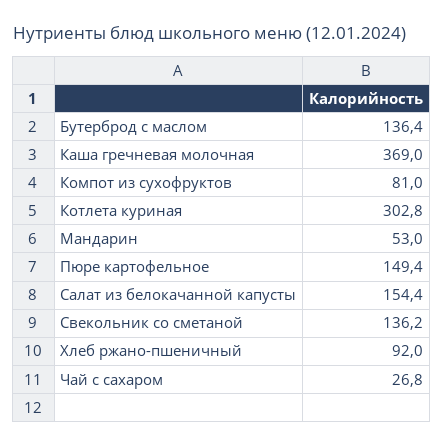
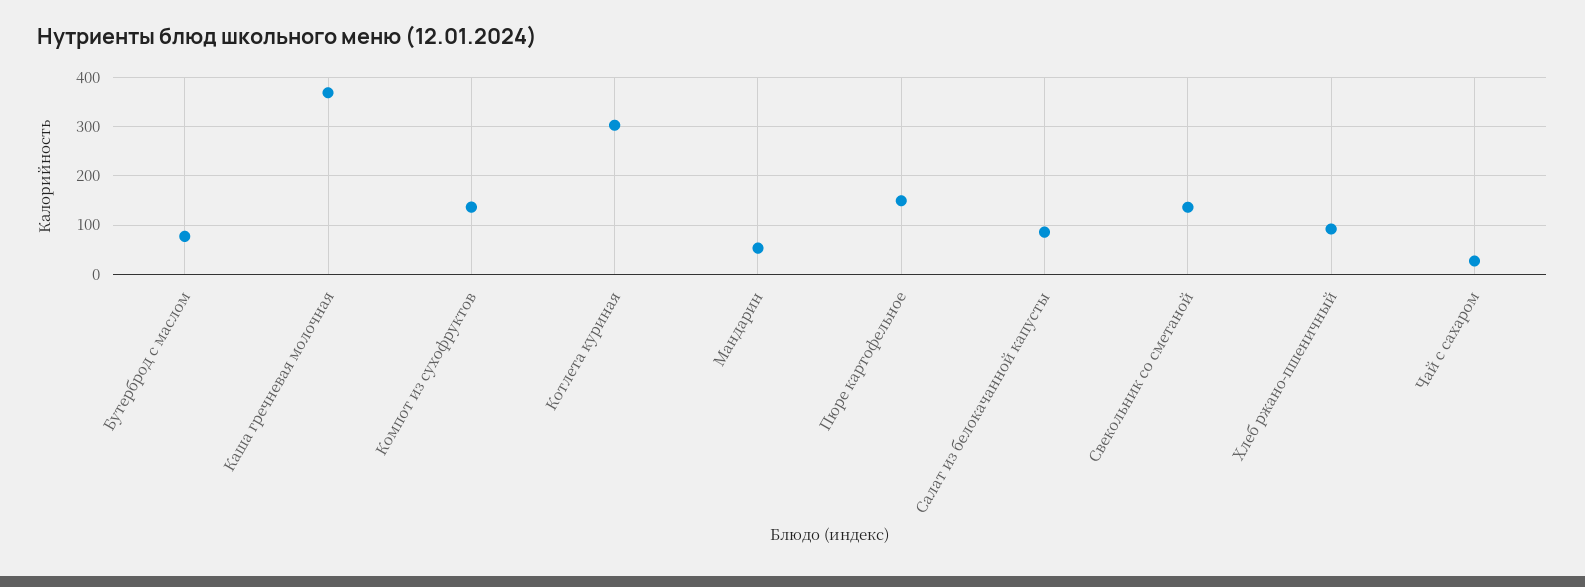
Бутерброд с маслом: 136.4 -> 80
Компот из сухофруктов: 81 -> 140
Салат из белокачанной капусты: 154.4 -> 80

